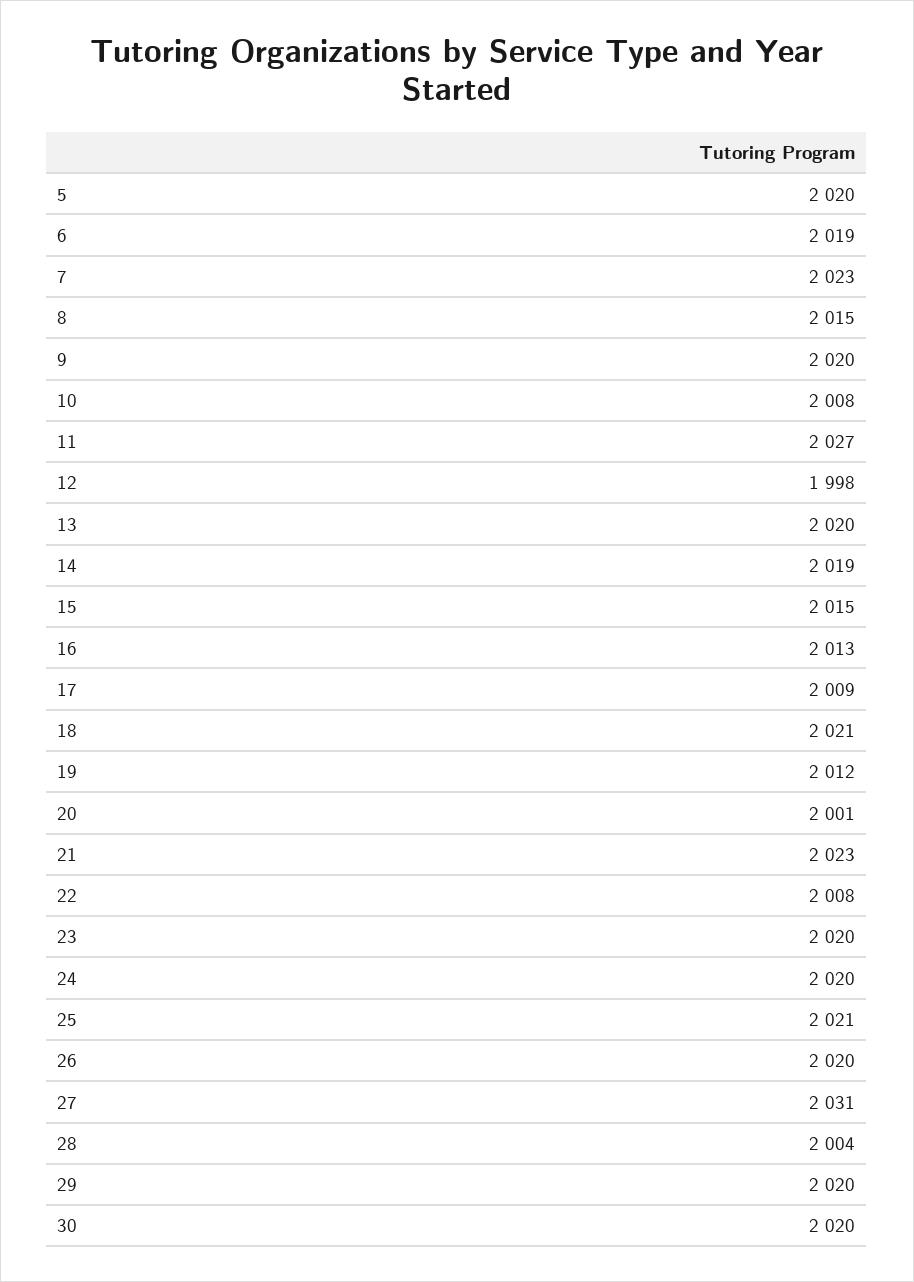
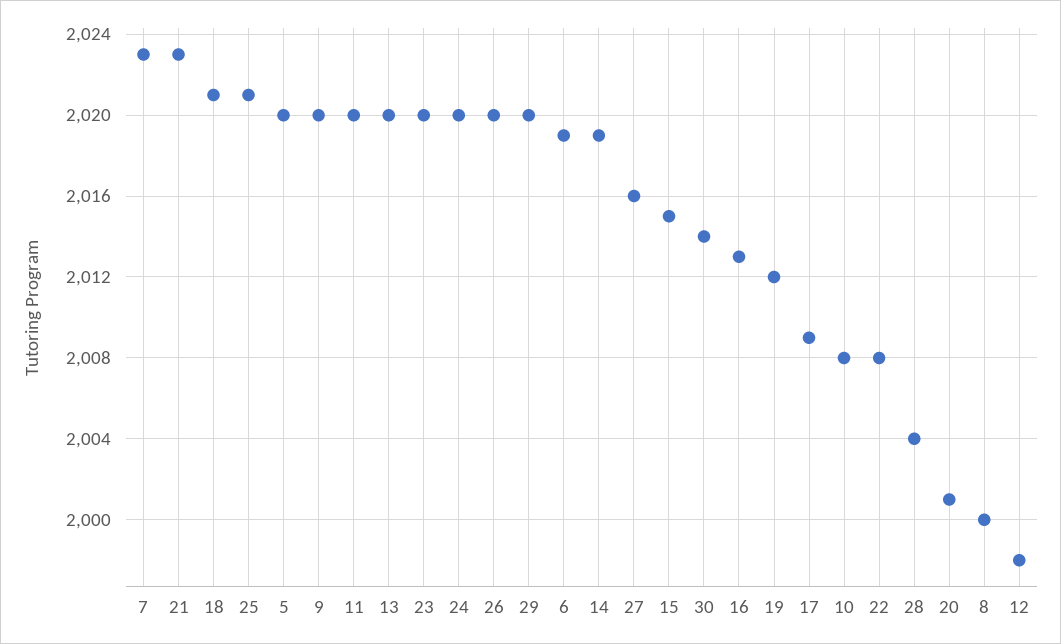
8: 2015 -> 2000
11: 2027 -> 2020
27: 2031 -> 2016
30: 2020 -> 2014

